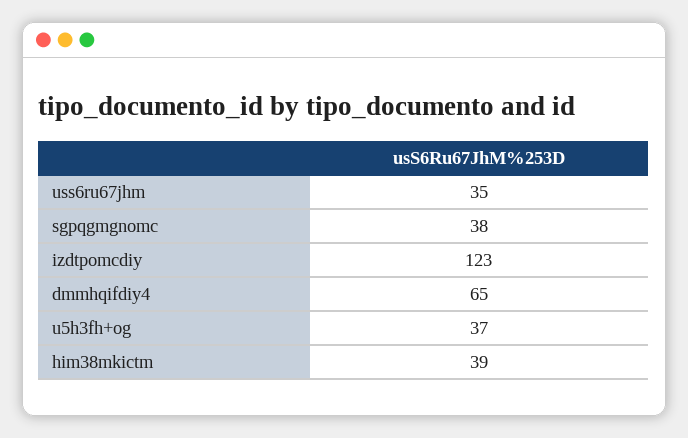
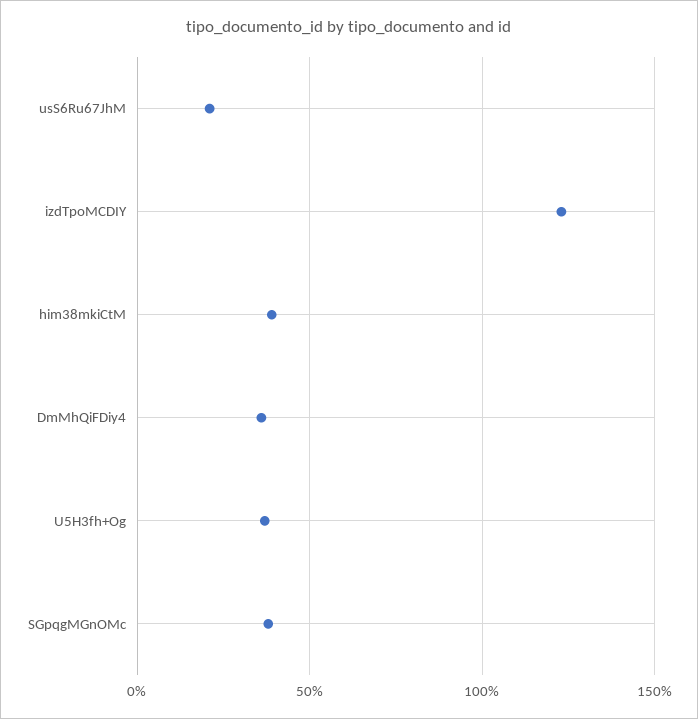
uss6ru67jhm: 35 -> 20
dmmhqifdiy4: 65 -> 35

